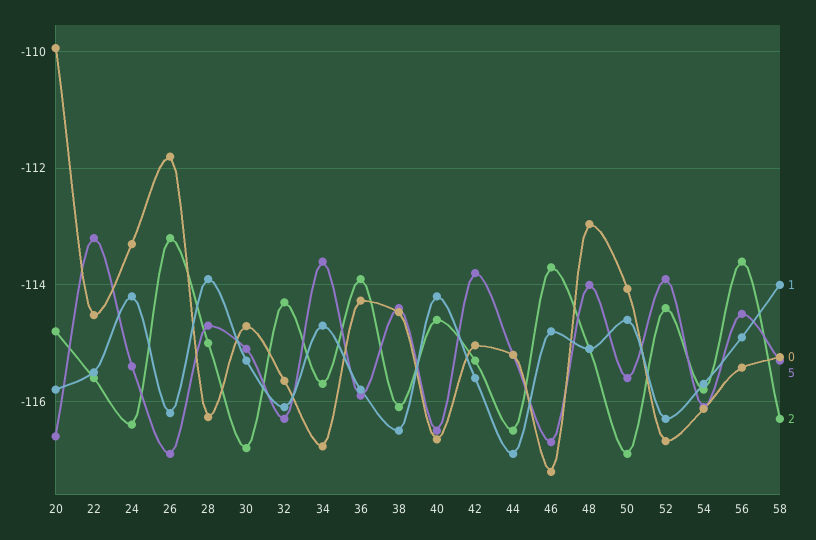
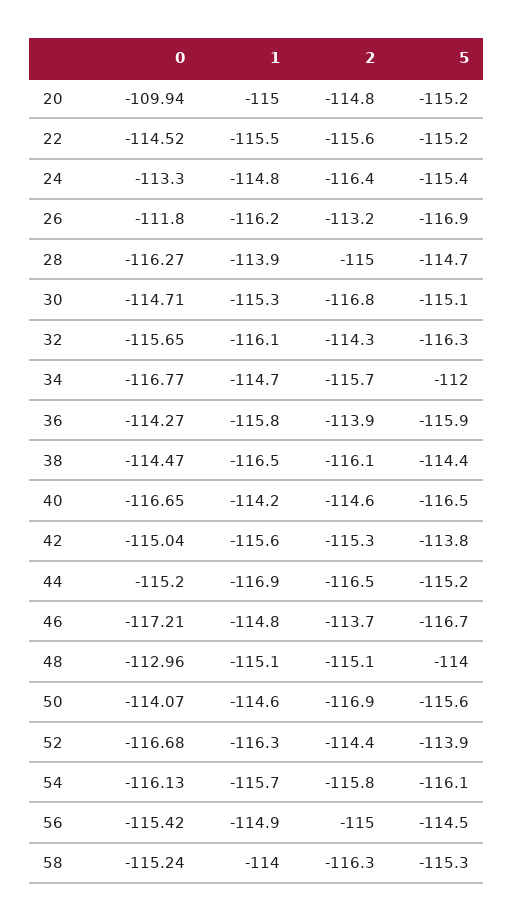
1, 20: -115.8 -> -115
5, 20: -116.6 -> -115.2
5, 22: -113.2 -> -115.2
1, 24: -114.2 -> -114.8
5, 34: -113.6 -> -112
2, 56: -113.6 -> -115

